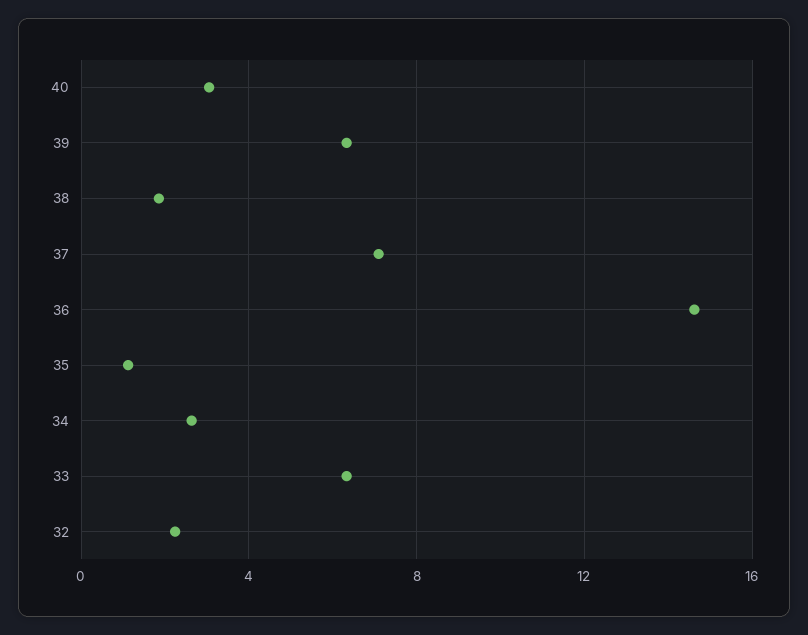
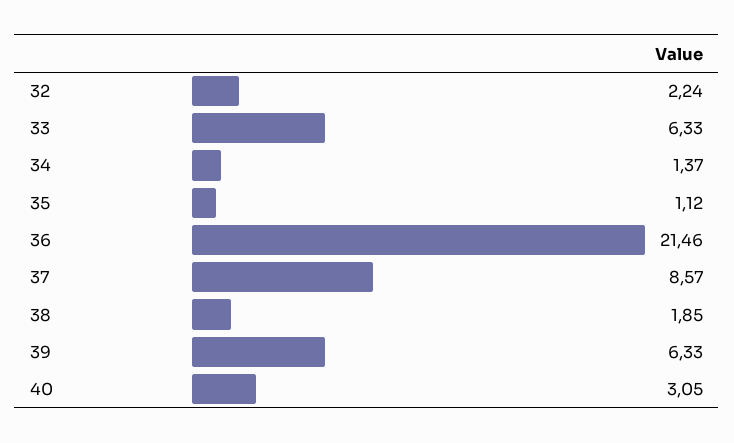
37: 7 -> 8.57
36: 14.5 -> 21.46
34: 2.5 -> 1.37

